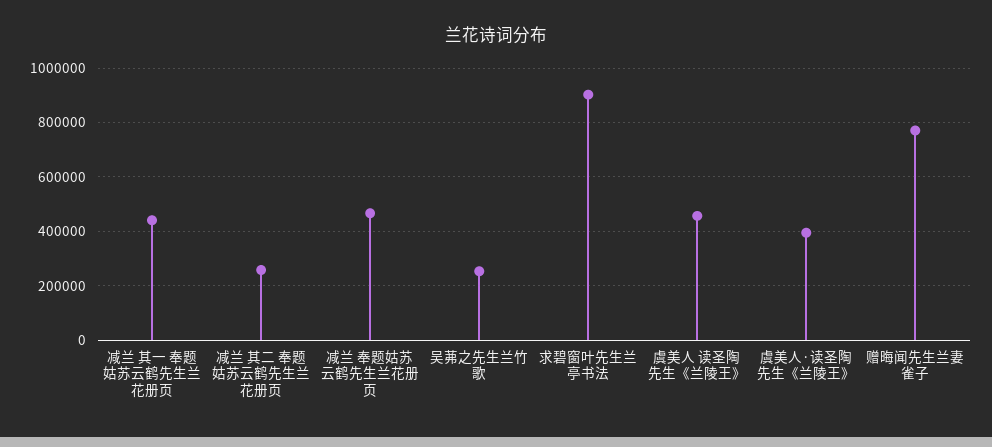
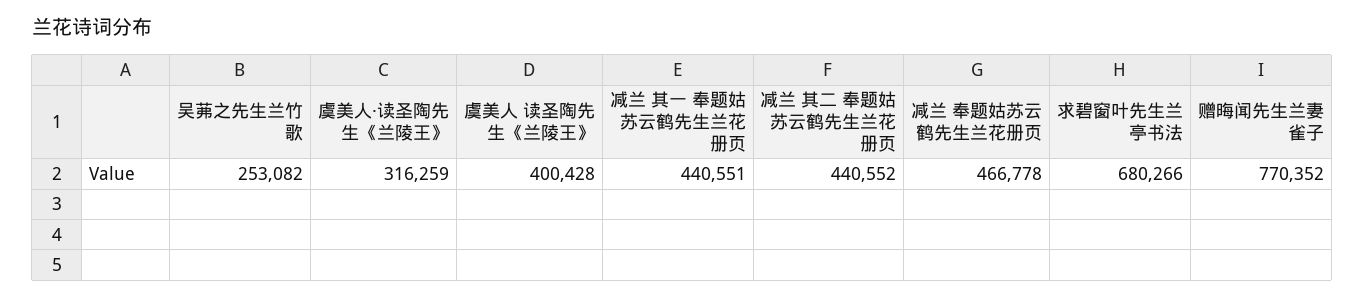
减兰 其二 奉题姑苏云鹤先生兰花册页: 250000 -> 440552
求碧窗叶先生兰亭书法: 900000 -> 680266
虞美人 读圣陶先生《兰陵王》: 450000 -> 400428
虞美人·读圣陶先生《兰陵王》: 400000 -> 316259

